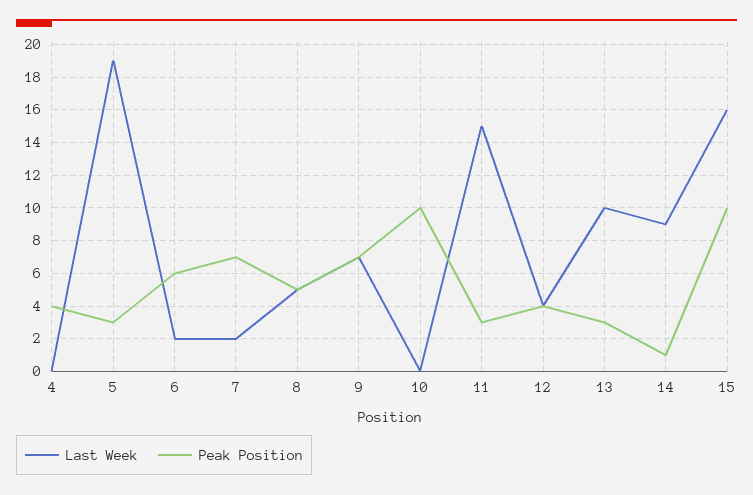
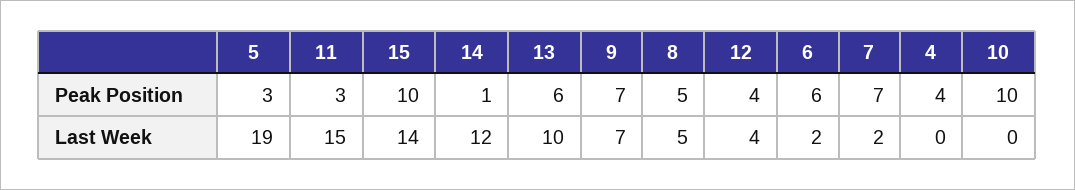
Peak Position, 13: 3 -> 6
Last Week, 14: 9 -> 12
Last Week, 15: 16 -> 14

